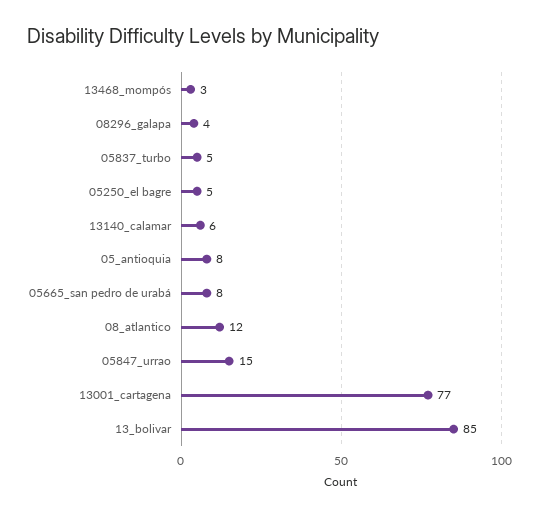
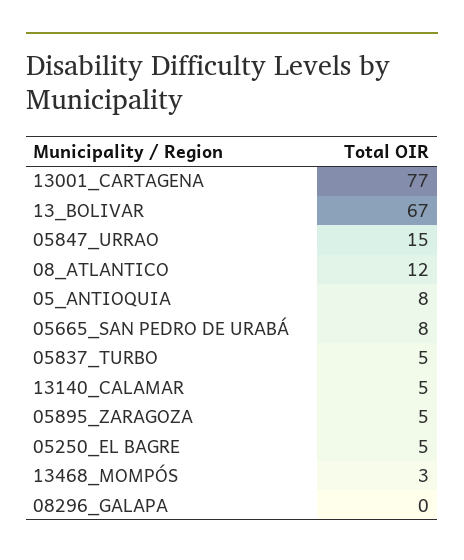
08296_galapa: 4 -> 0
13140_calamar: 6 -> 5
13_bolivar: 85 -> 67
05895_ZARAGOZA: none -> 5

